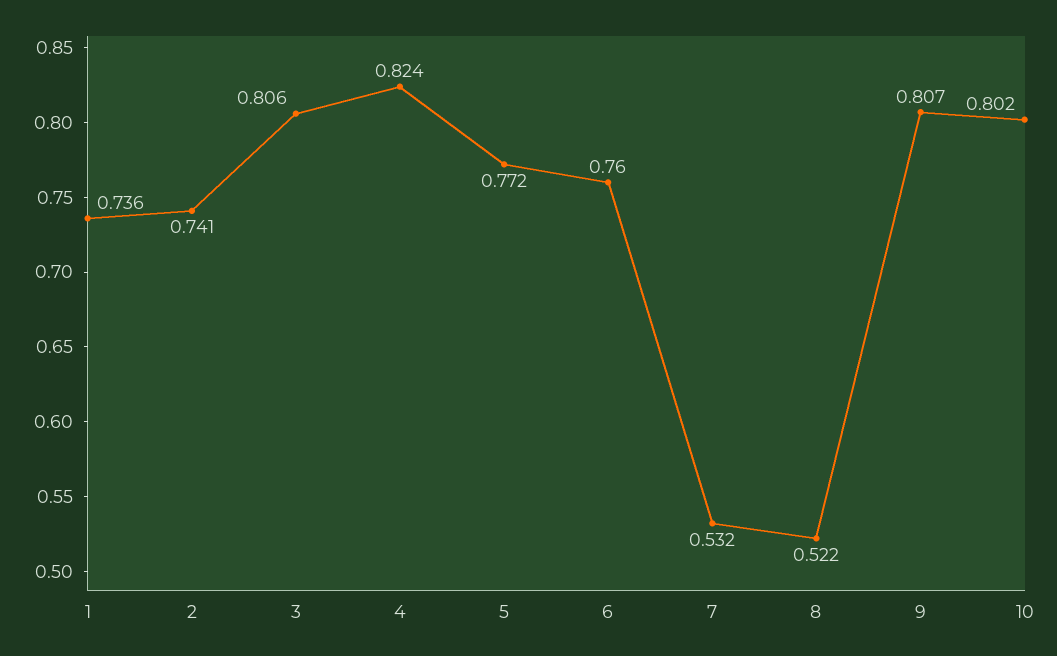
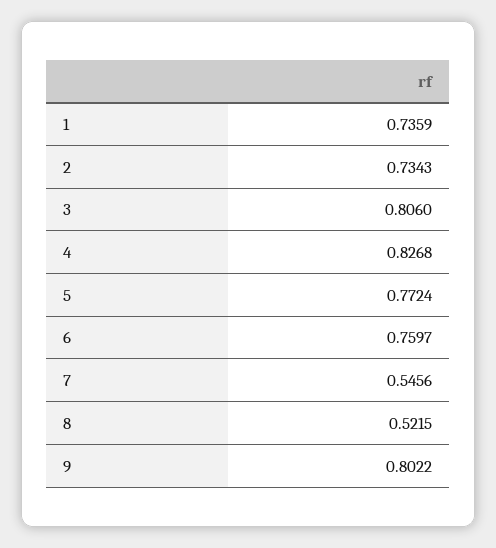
2: 0.741 -> 0.7343
4: 0.824 -> 0.8268
7: 0.532 -> 0.5456
9: 0.807 -> 0.8022
10: 0.802 -> none

